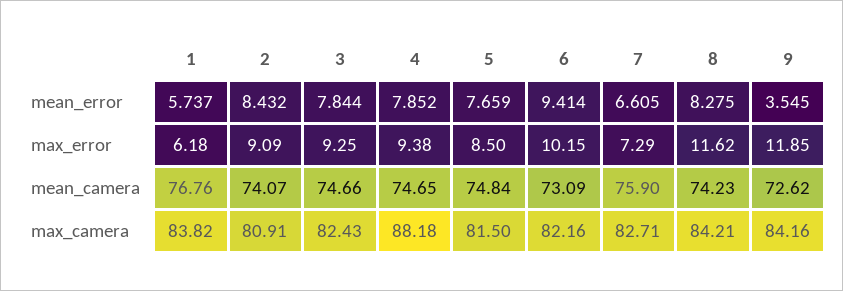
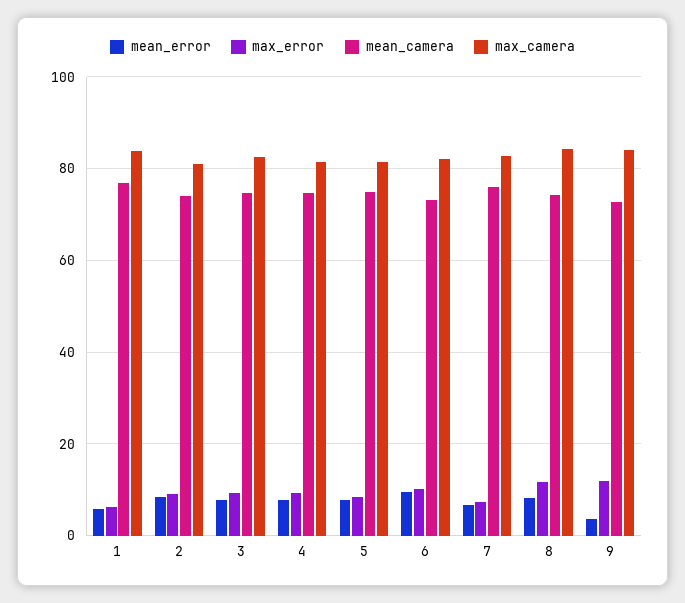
max_camera, 4: 88.18 -> 82

